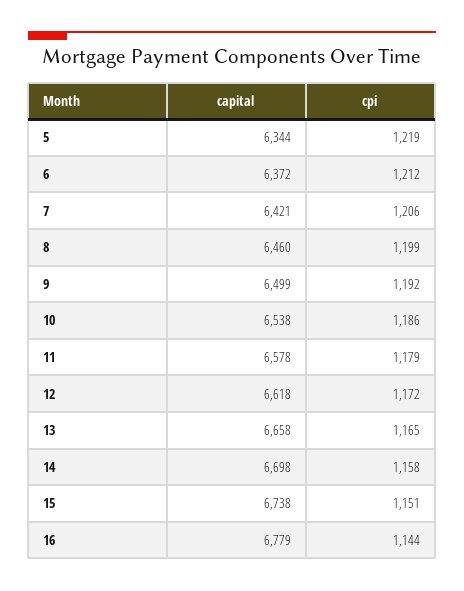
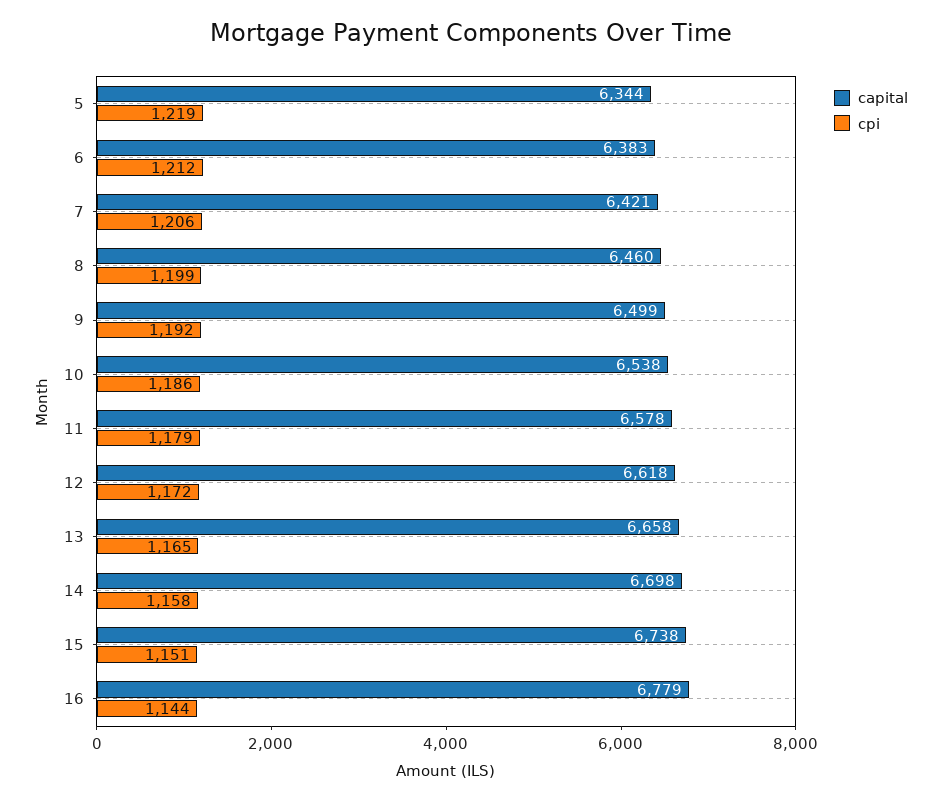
capital, 6: 6372 -> 6383

